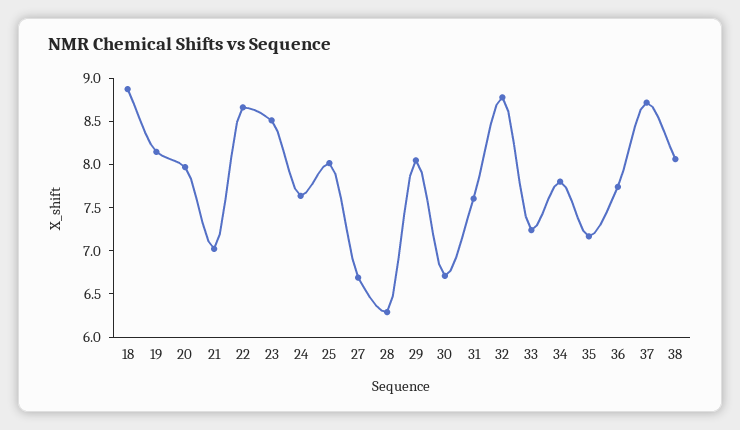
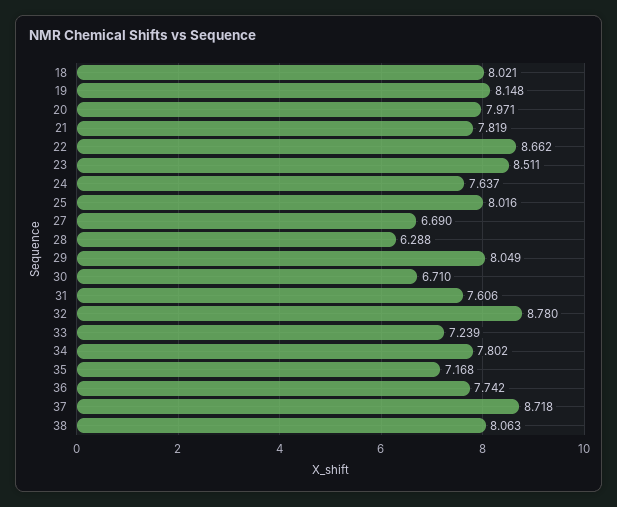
18: 8.9 -> 8.021
21: 7 -> 7.819

